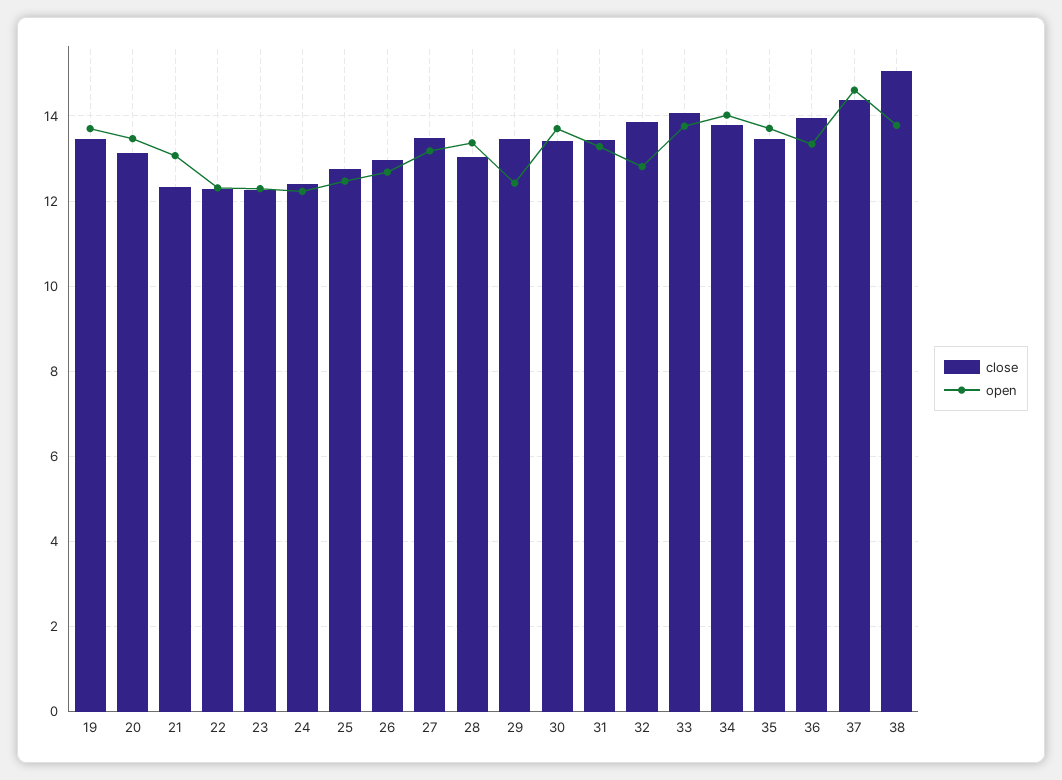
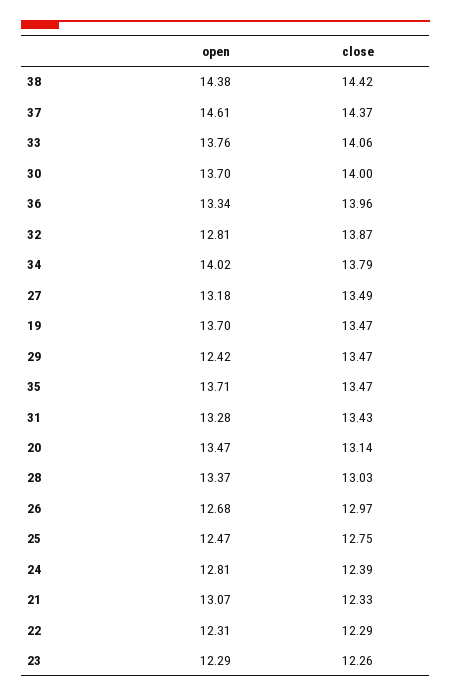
open, 24: 12.2 -> 12.81
close, 30: 13.4 -> 14
close, 38: 15 -> 14.42
open, 38: 13.8 -> 14.38

